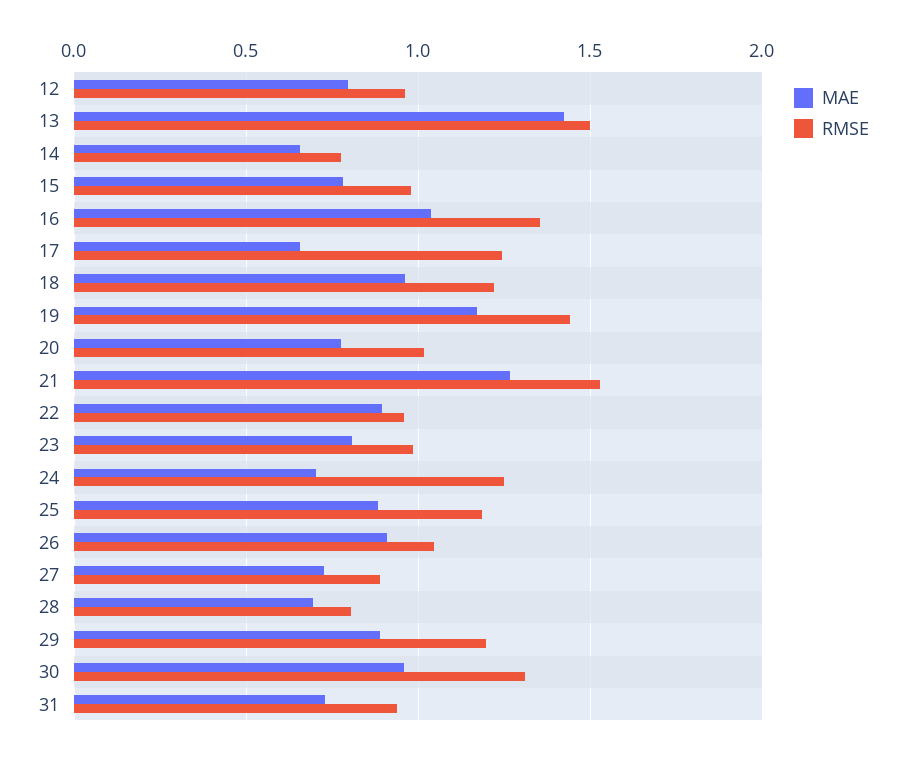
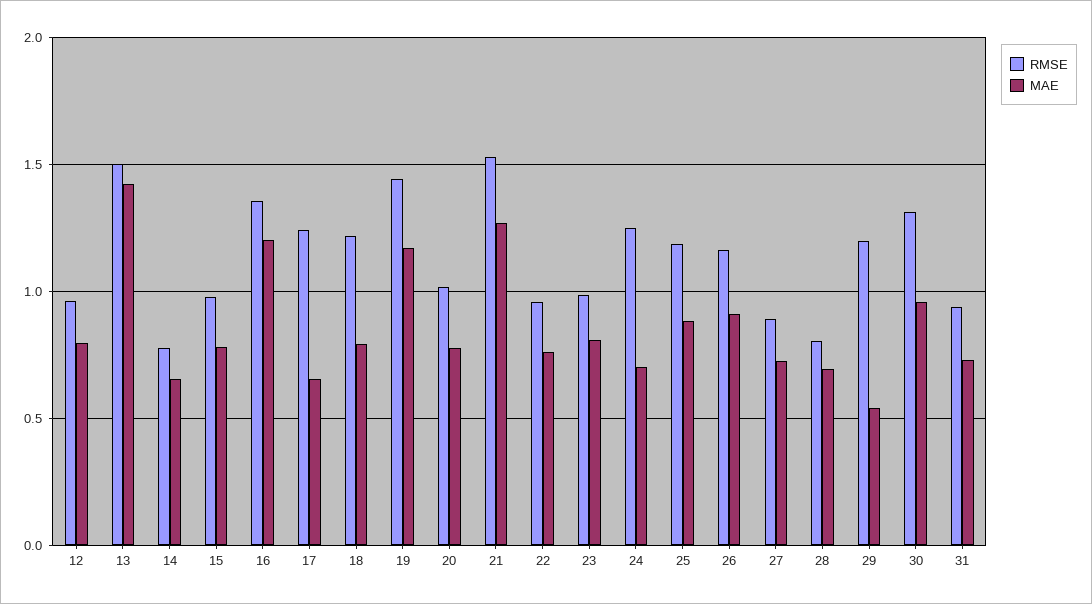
MAE, 16: 1.05 -> 1.2
MAE, 18: 0.95 -> 0.8
MAE, 22: 0.9 -> 0.75
RMSE, 26: 1.05 -> 1.15
MAE, 29: 0.9 -> 0.55

